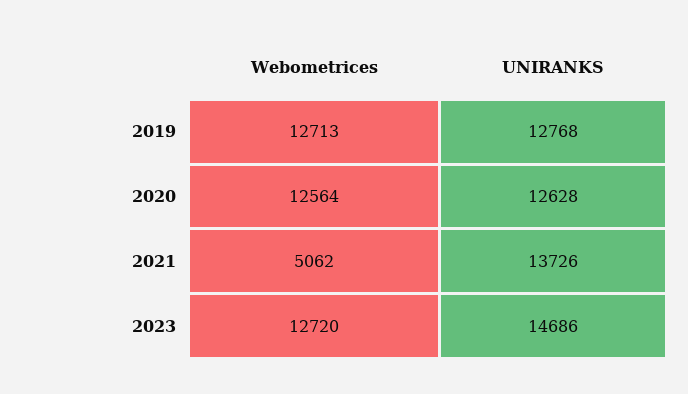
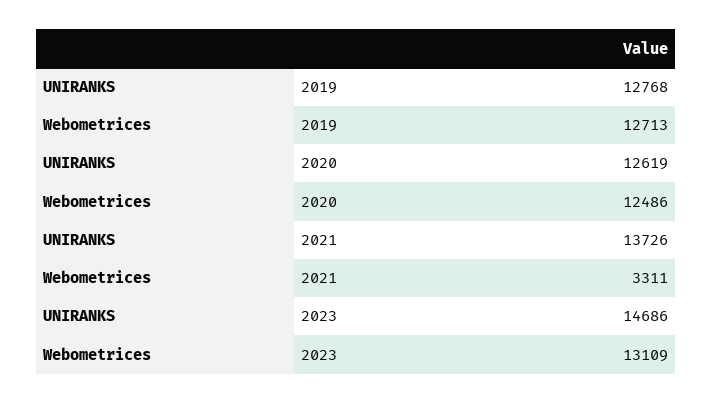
Webometrices, 2020: 12564 -> 12486
UNIRANKS, 2020: 12628 -> 12619
Webometrices, 2021: 5062 -> 3311
Webometrices, 2023: 12720 -> 13109

